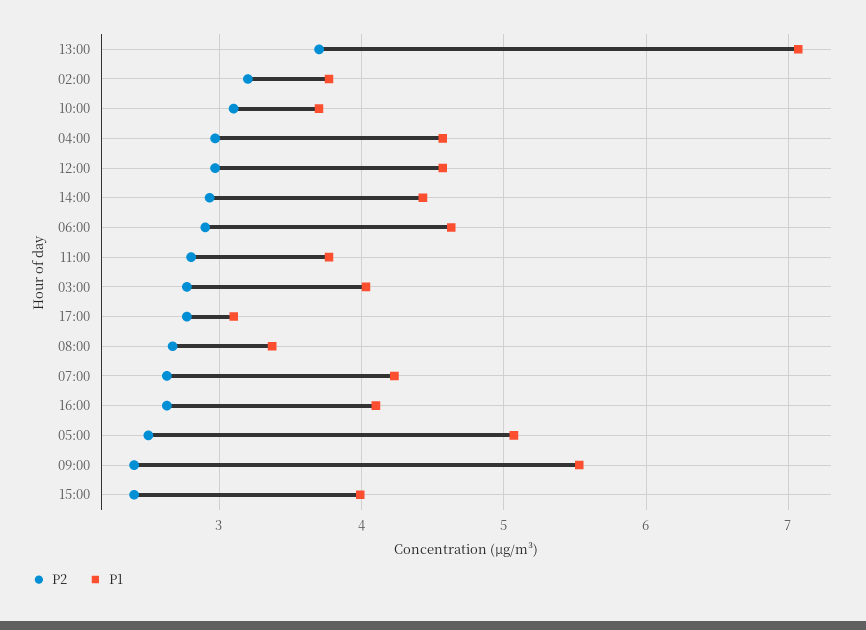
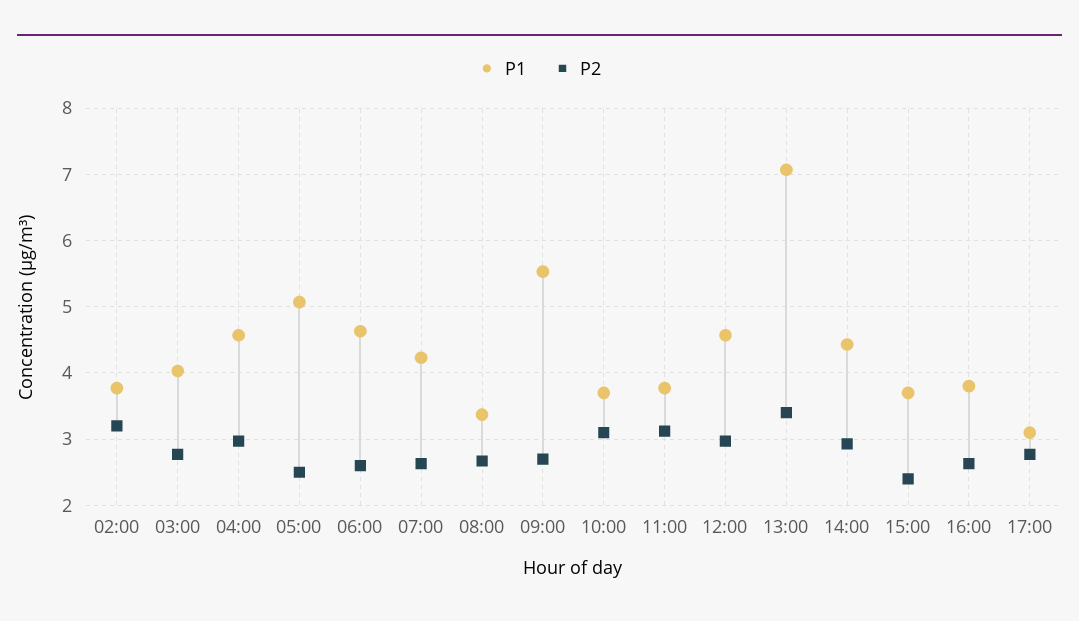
P2, 13:00: 3.7 -> 3.4
P2, 06:00: 2.9 -> 2.6
P2, 11:00: 2.8 -> 3.1
P1, 16:00: 4.1 -> 3.8
P2, 09:00: 2.4 -> 2.7
P1, 15:00: 4 -> 3.7

